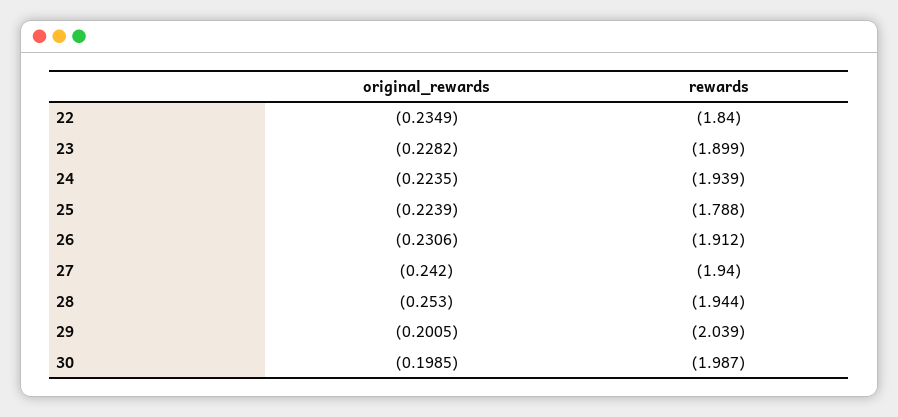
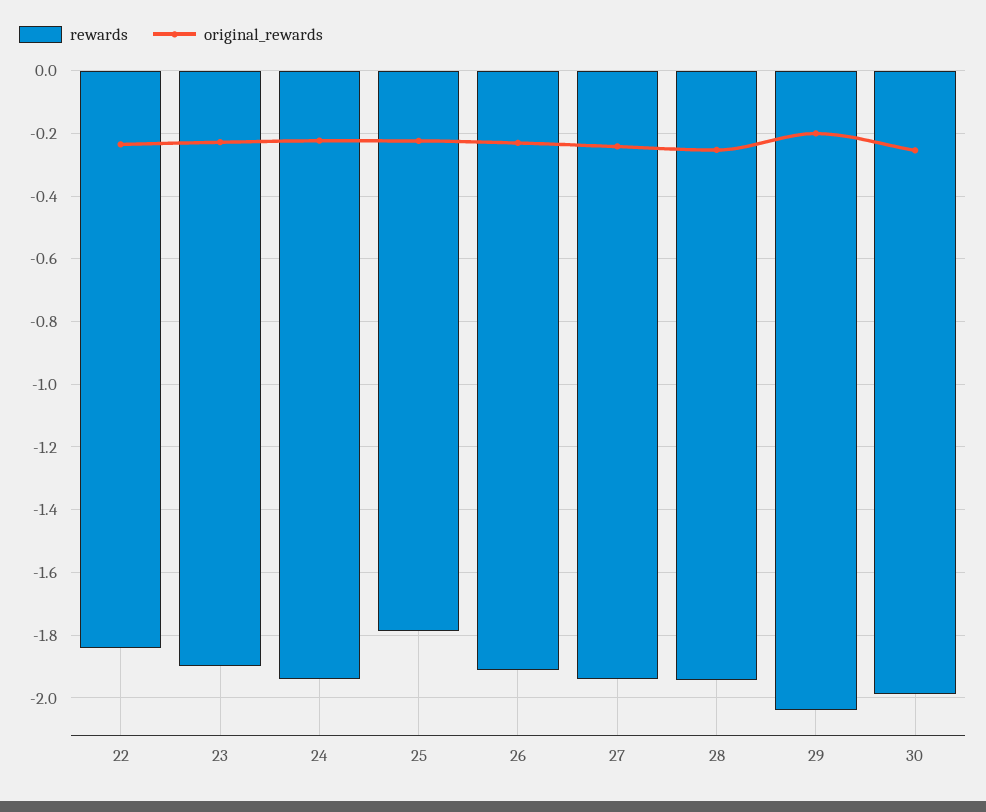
original_rewards, 30: -0.1985 -> -0.26

